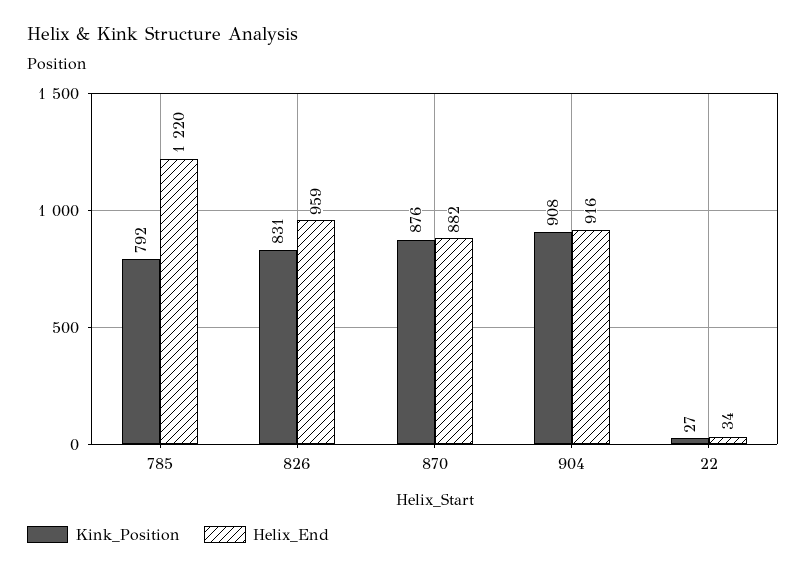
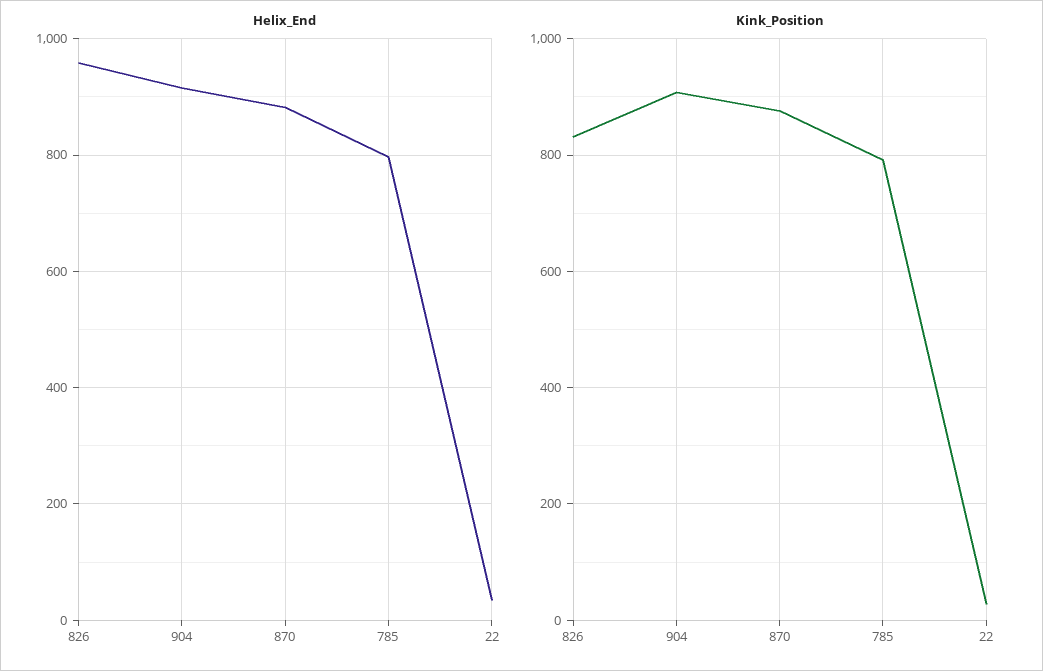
Helix_End, 785: 1220 -> 800

